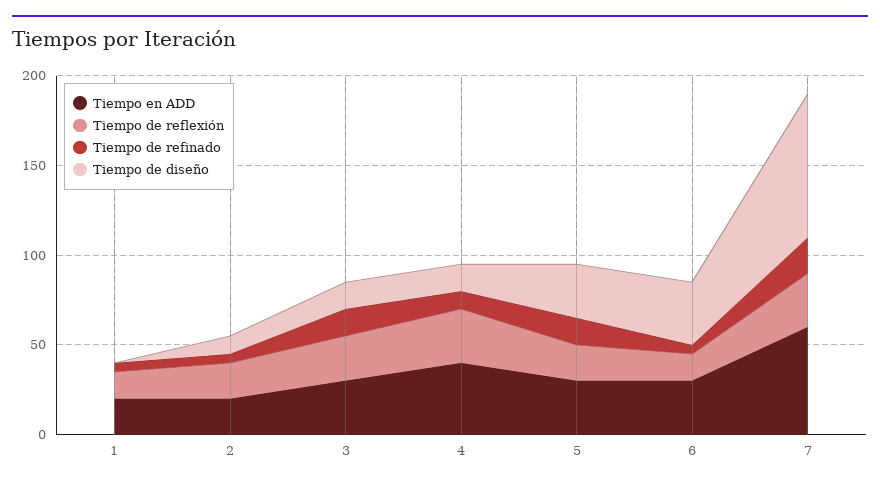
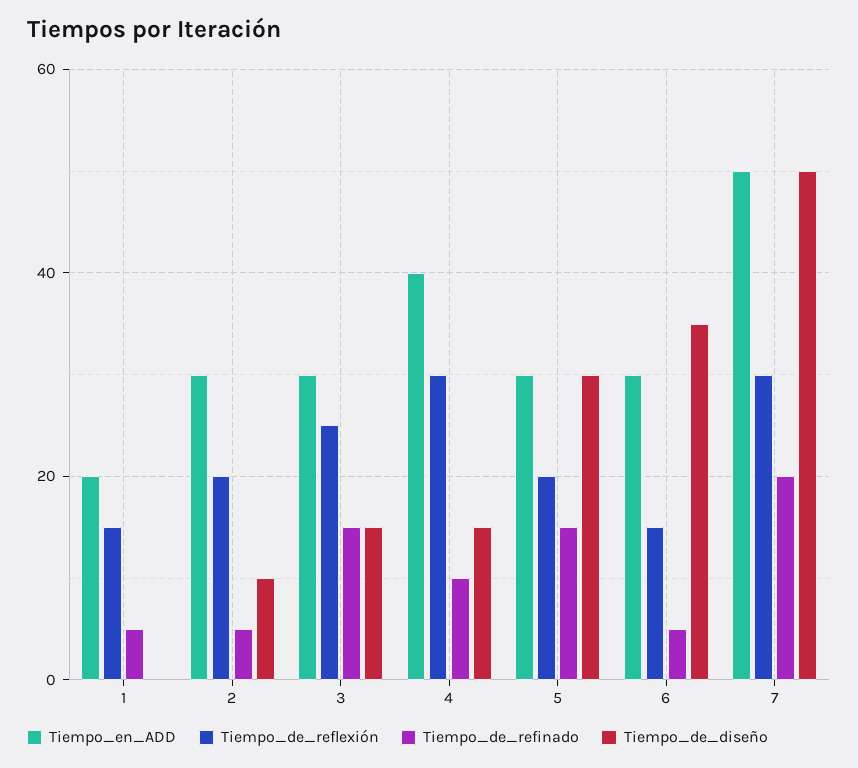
Tiempo en ADD, 2: 20 -> 30
Tiempo en ADD, 7: 60 -> 50
Tiempo de diseño, 7: 80 -> 50

